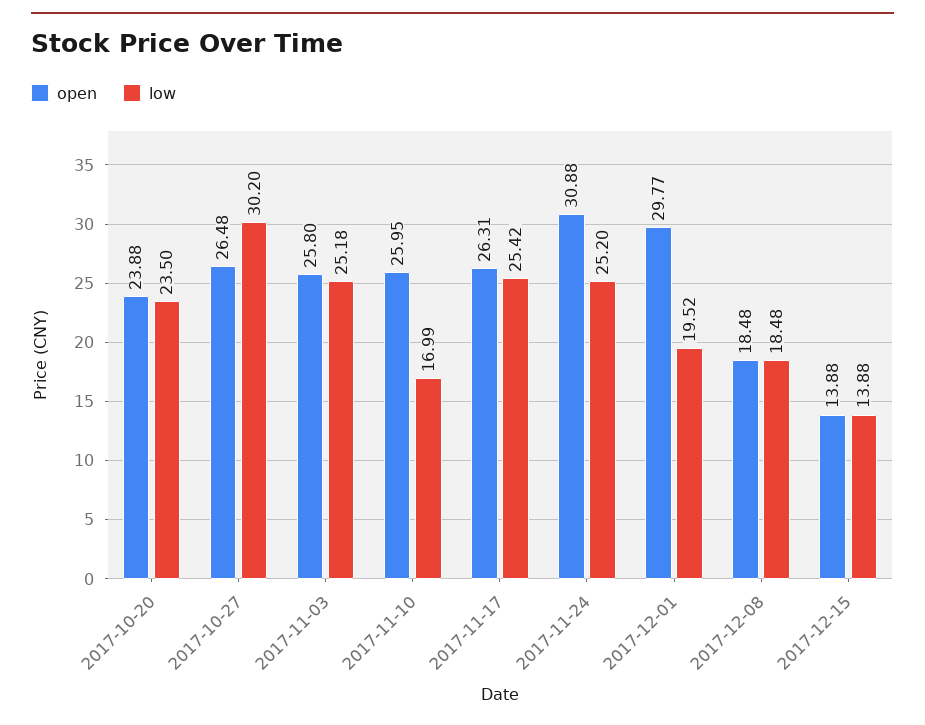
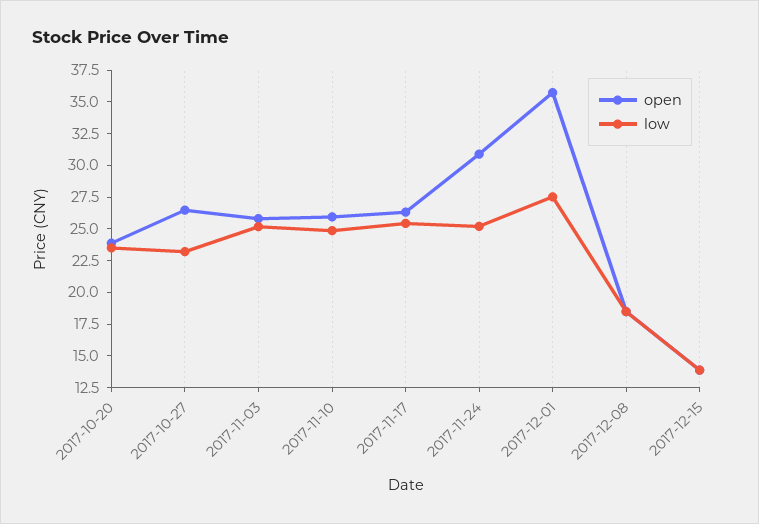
low, 2017-10-27: 30.2 -> 22.5
low, 2017-11-10: 16.99 -> 25
open, 2017-12-01: 29.77 -> 35
low, 2017-12-01: 19.52 -> 27.5

